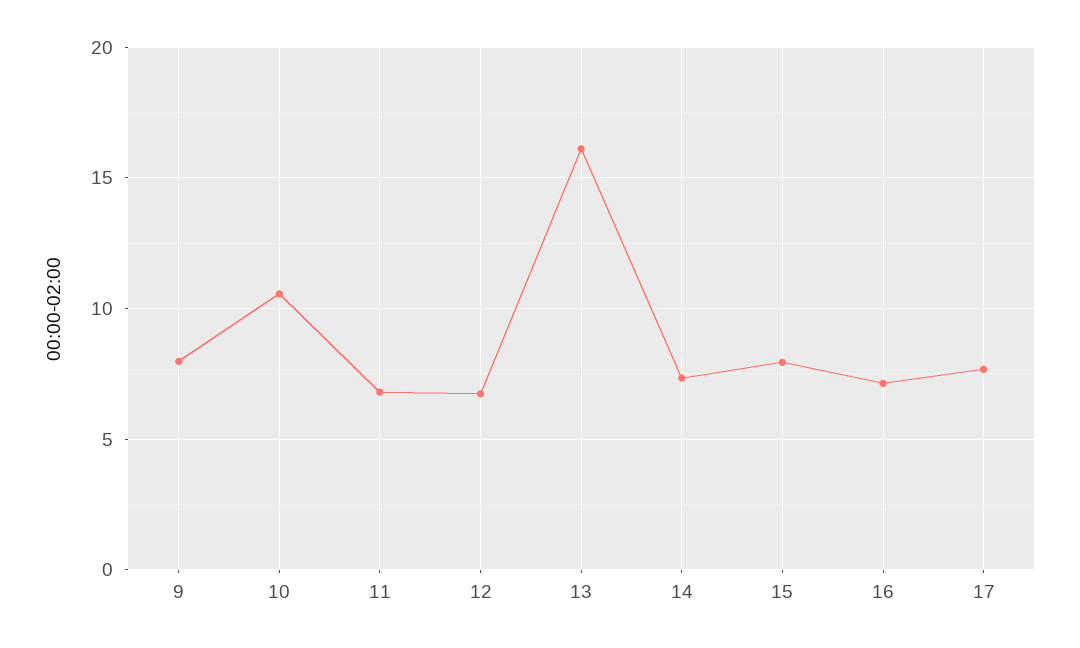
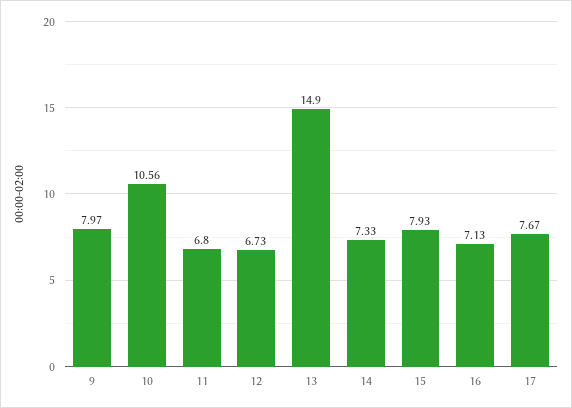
13: 16 -> 14.9

